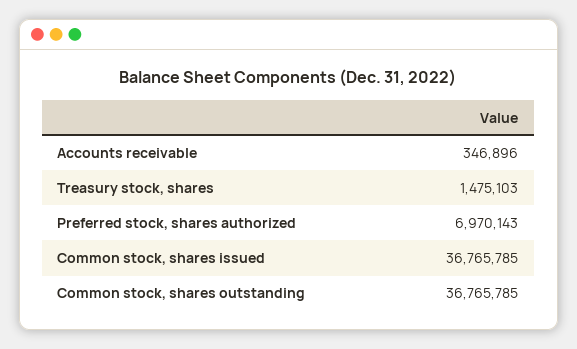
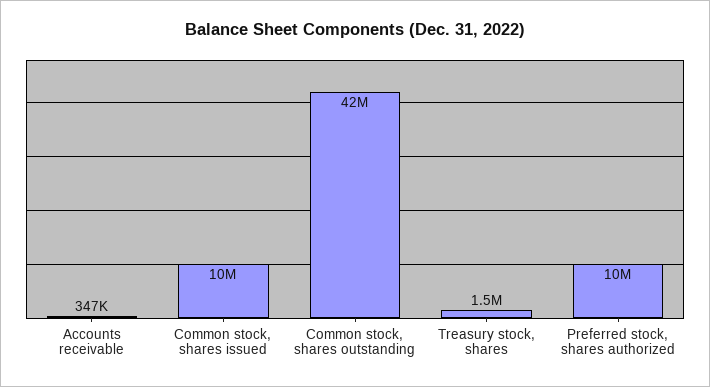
Preferred stock, shares authorized: 6970143 -> 10000000
Common stock, shares issued: 36765785 -> 10000000
Common stock, shares outstanding: 36765785 -> 42000000

